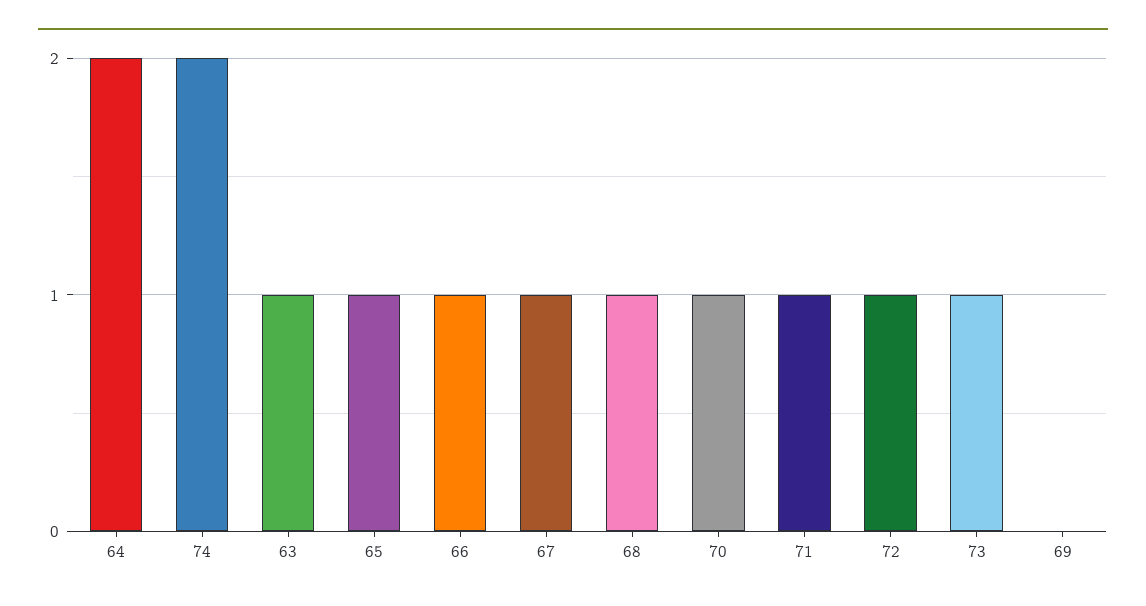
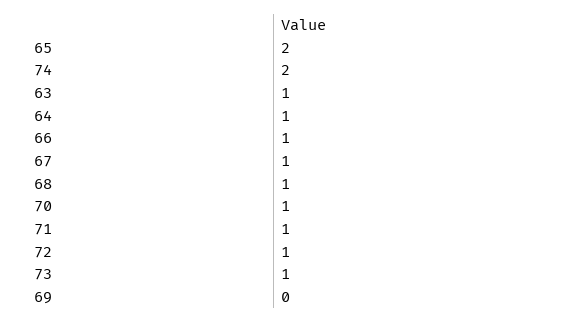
64: 2 -> 1
65: 1 -> 2

